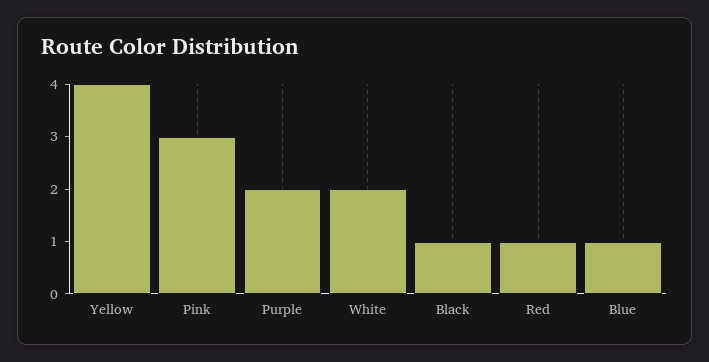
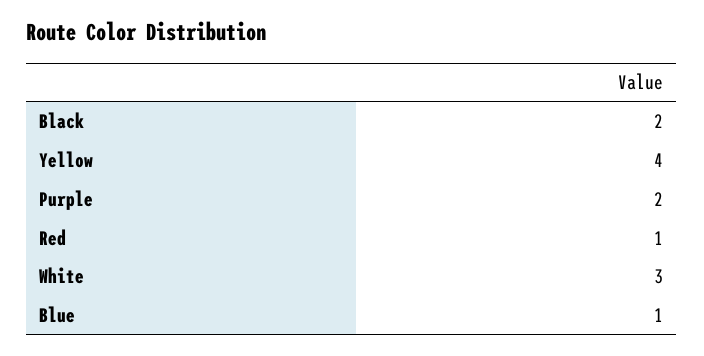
Pink: 3 -> none
White: 2 -> 3
Black: 1 -> 2

